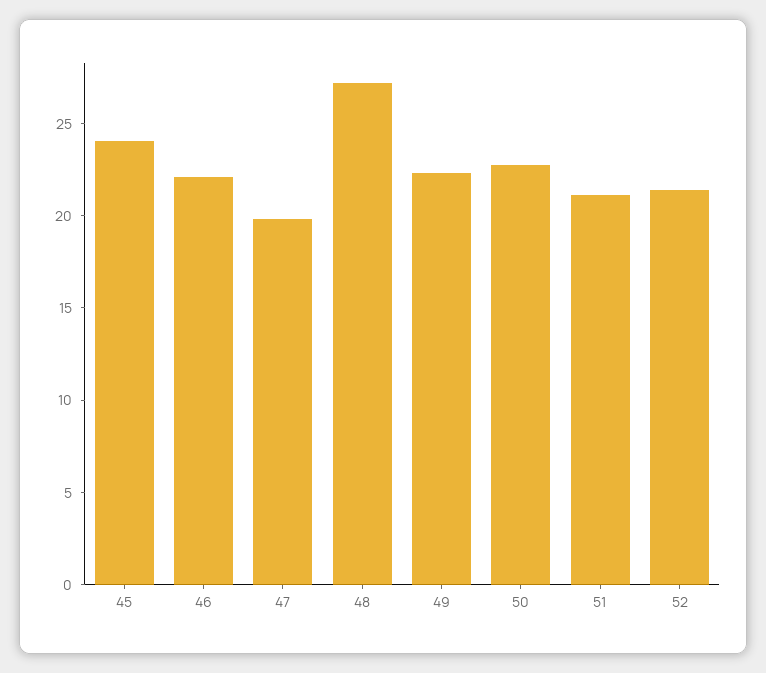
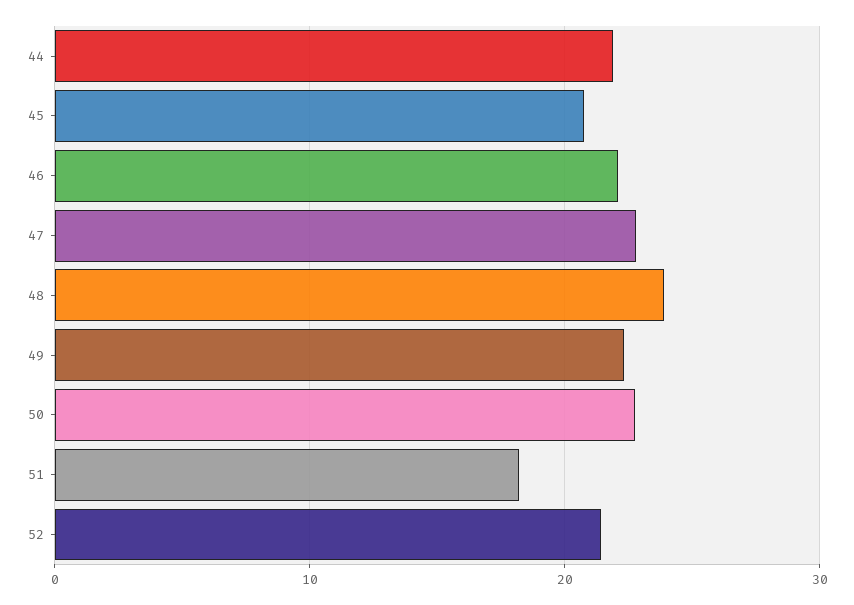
45: 24 -> 21
47: 20 -> 23
48: 27 -> 24
51: 21 -> 18
44: none -> 22

